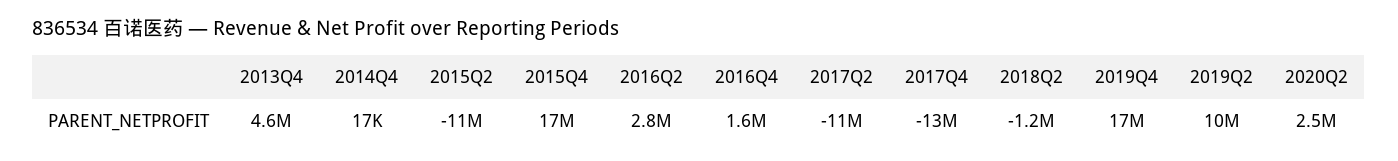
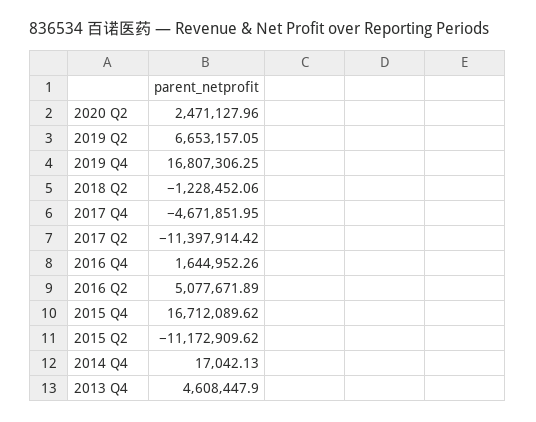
2016Q2: 2800000 -> 5077671.89
2017Q4: -13000000 -> -4671851.95
2019Q2: 10000000 -> 6653157.05

